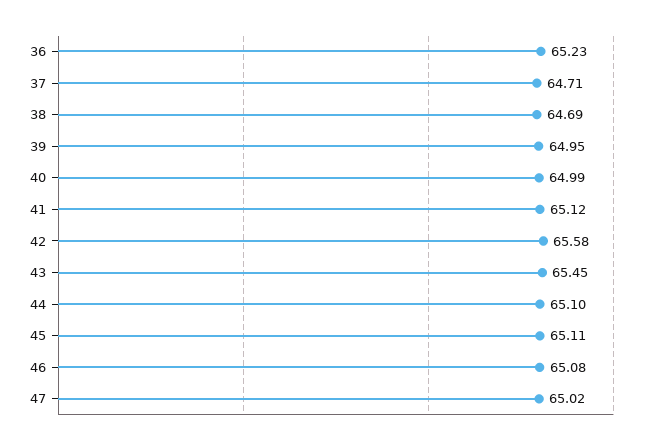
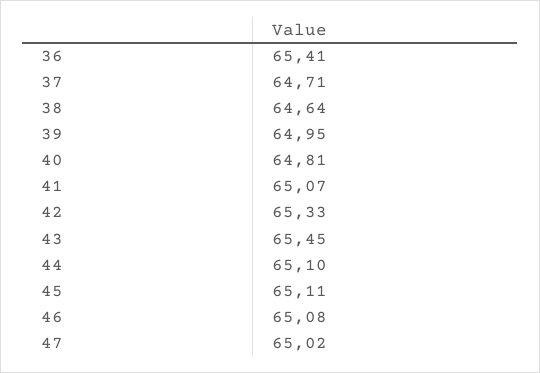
36: 65.23 -> 65.41
38: 64.69 -> 64.64
40: 64.99 -> 64.81
41: 65.12 -> 65.07
42: 65.58 -> 65.33

